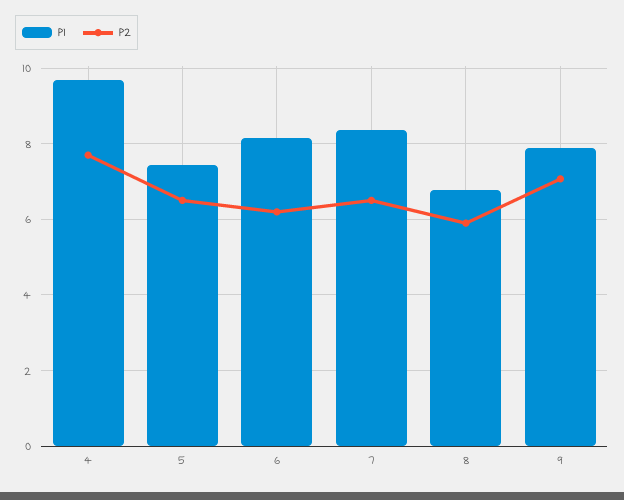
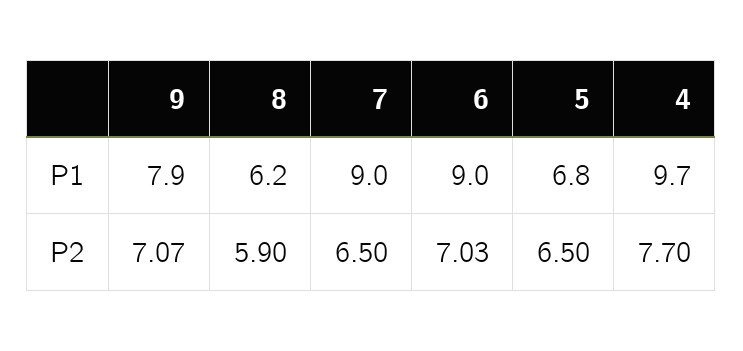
P1, 5: 7.4 -> 6.8
P1, 6: 8.2 -> 9
P2, 6: 6.2 -> 7.03
P1, 7: 8.4 -> 9
P1, 8: 6.8 -> 6.2

